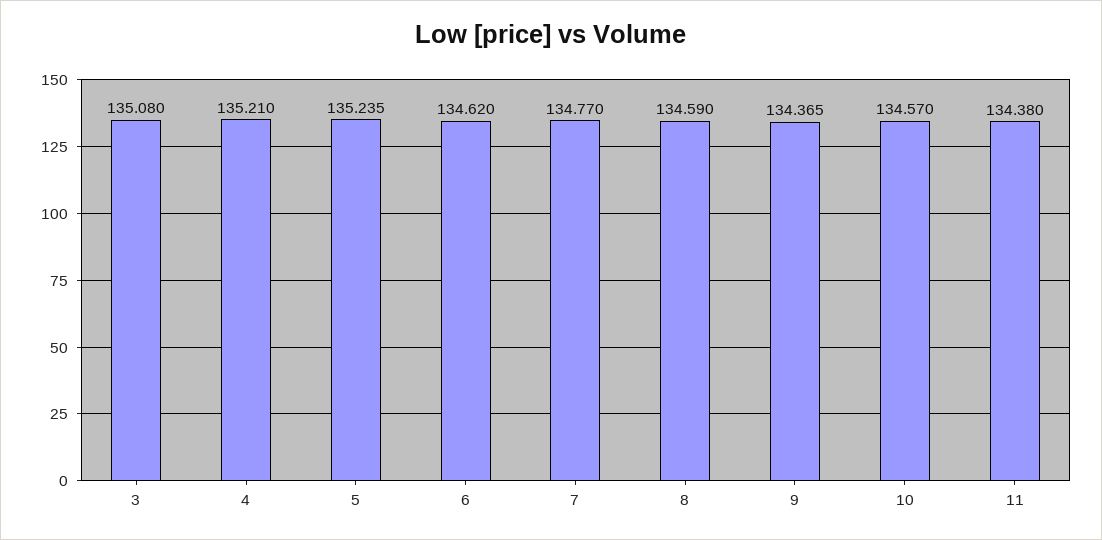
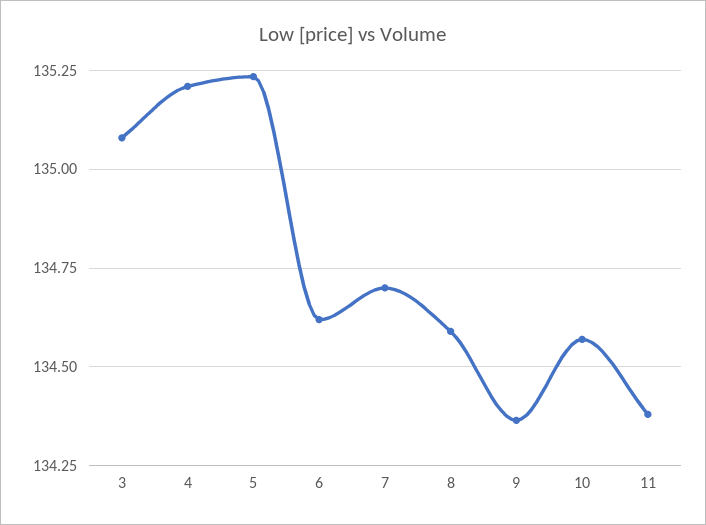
7: 134.77 -> 134.7

